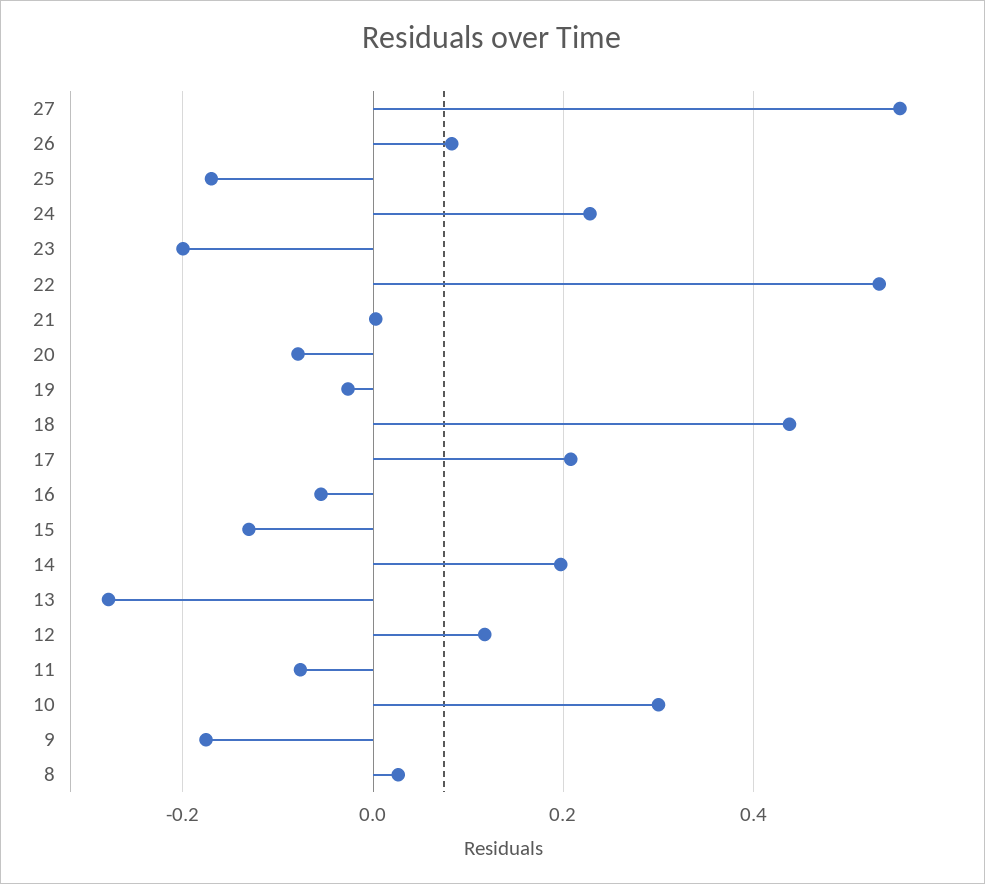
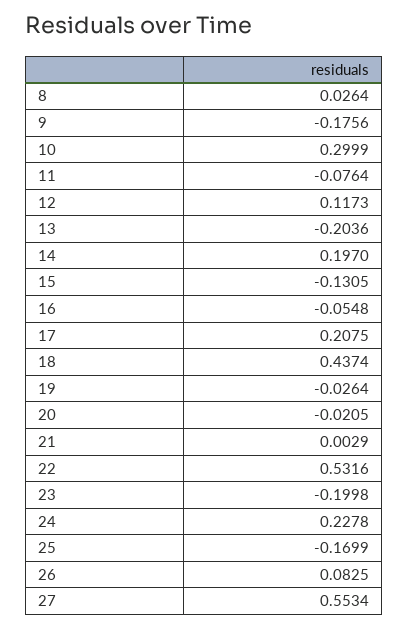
20: -0.08 -> -0.0205
13: -0.28 -> -0.2036

